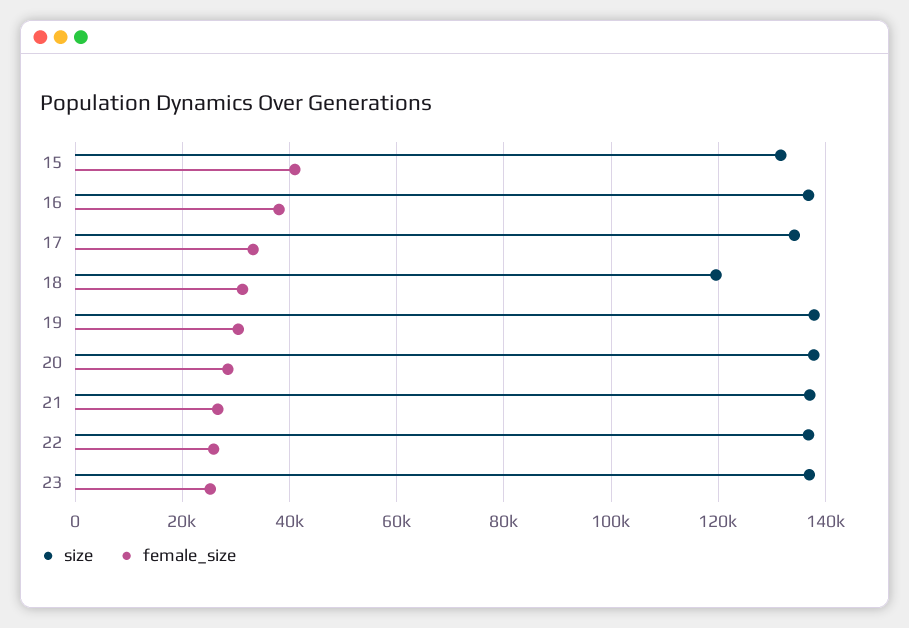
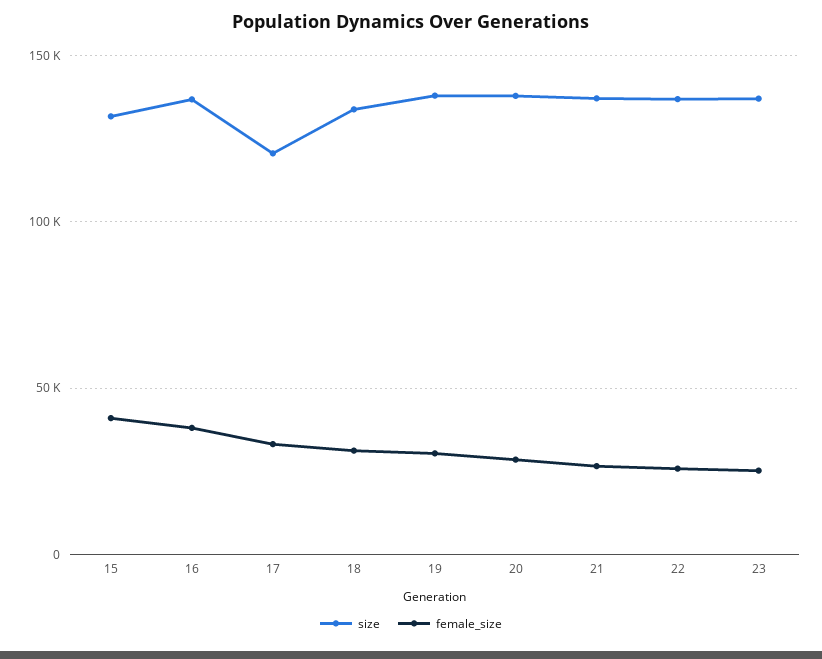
size, 17: 134000 -> 120000
size, 18: 120000 -> 135000

